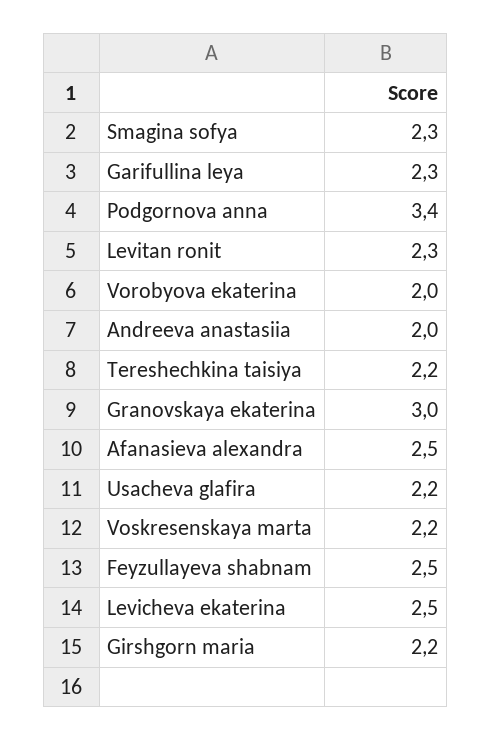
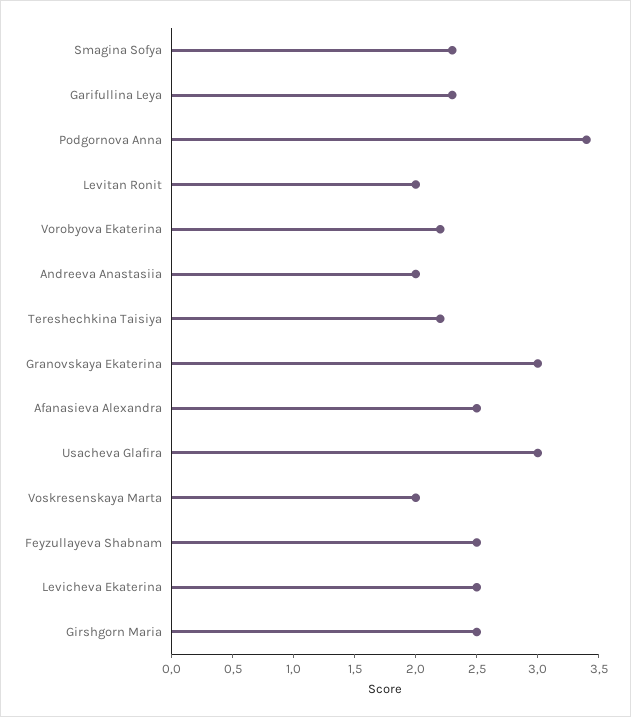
Levitan ronit: 2.3 -> 2
Vorobyova ekaterina: 2 -> 2.2
Usacheva glafira: 2.2 -> 3
Voskresenskaya marta: 2.2 -> 2
Girshgorn maria: 2.2 -> 2.5

